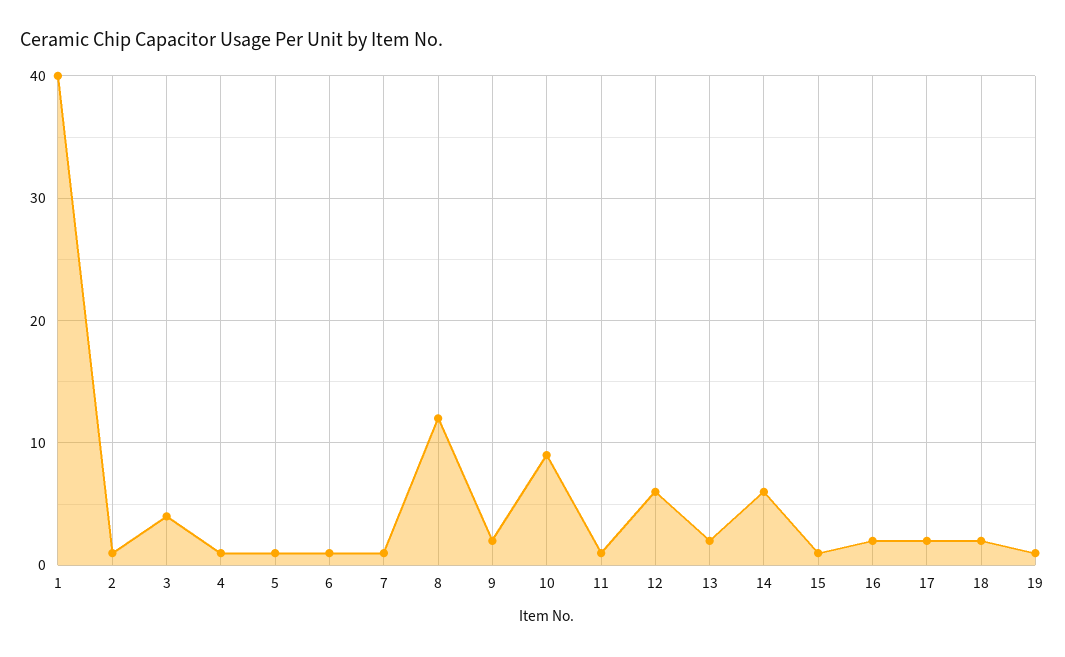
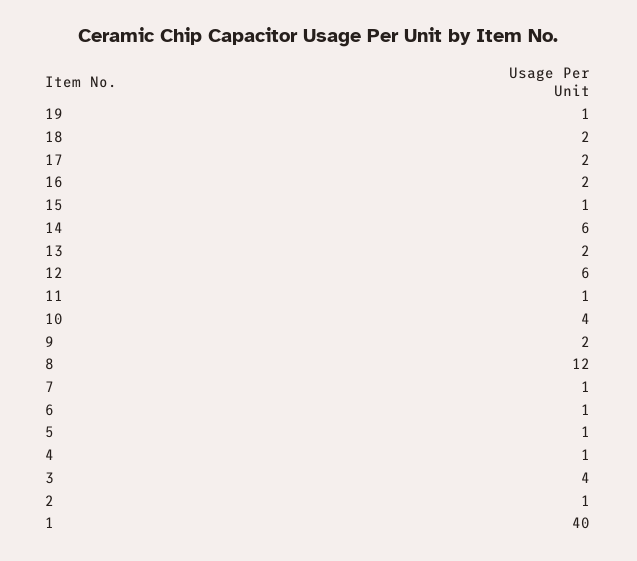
10: 9 -> 4

